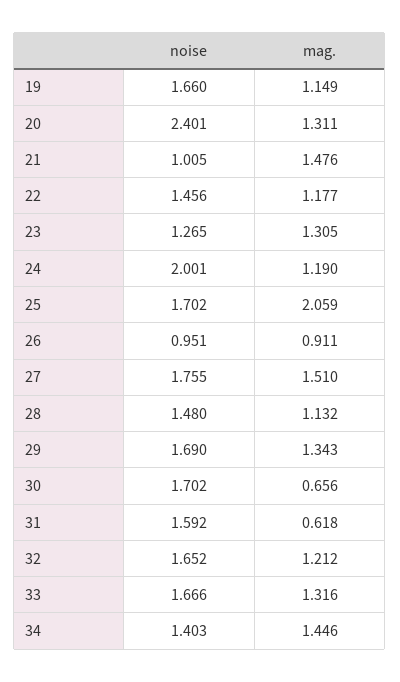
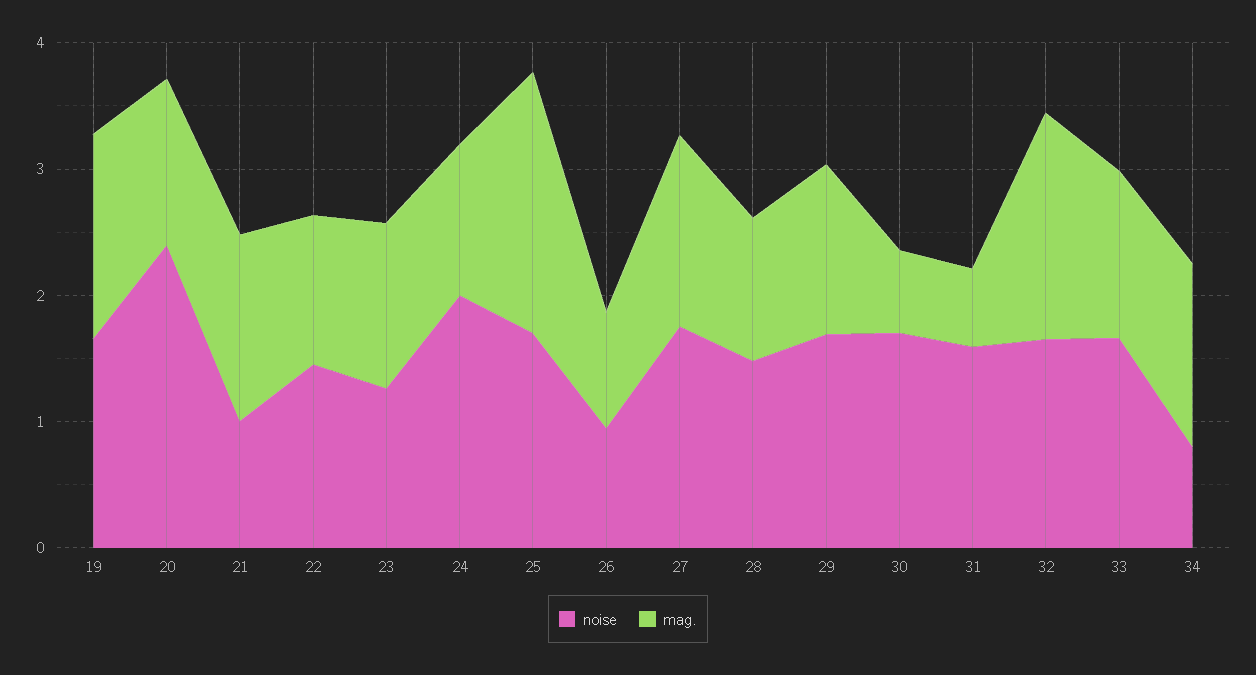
mag., 19: 1.149 -> 1.6
mag., 32: 1.212 -> 1.8
noise, 34: 1.403 -> 0.8

